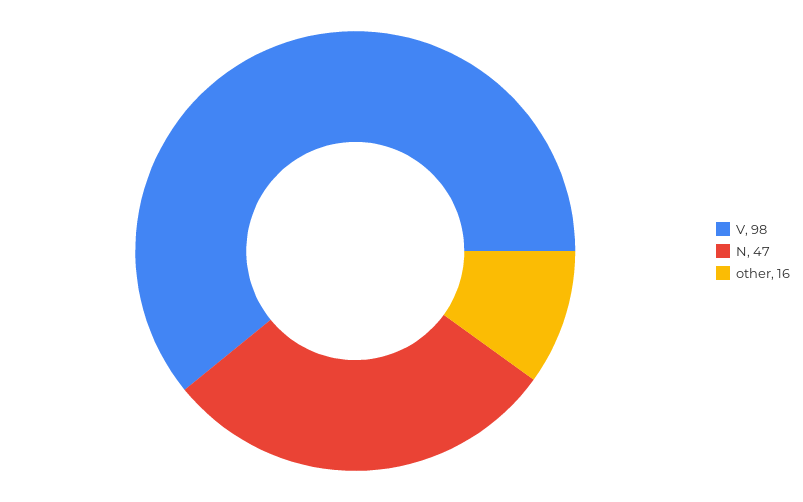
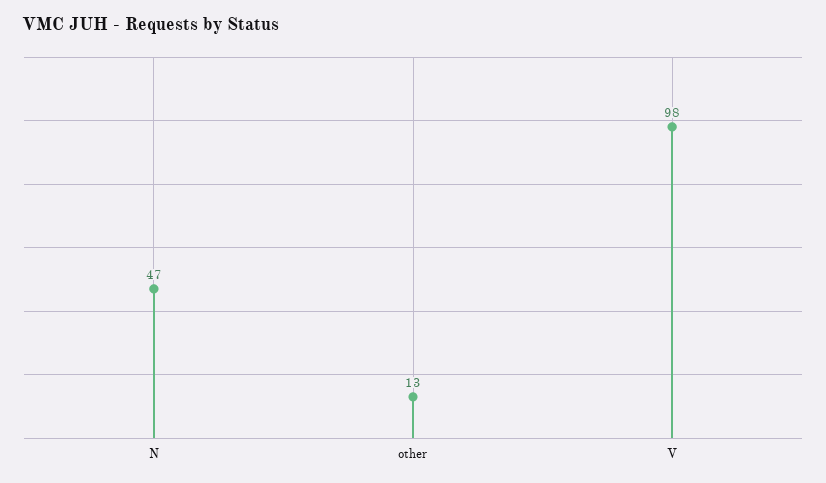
other: 16 -> 13

